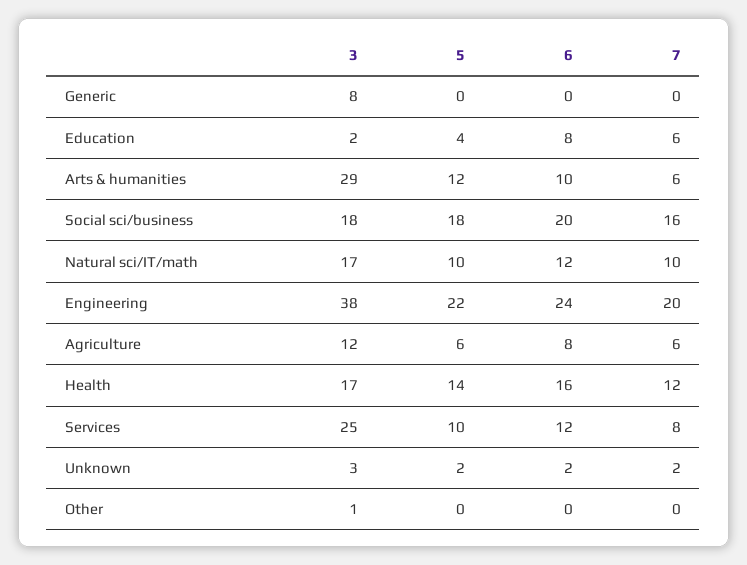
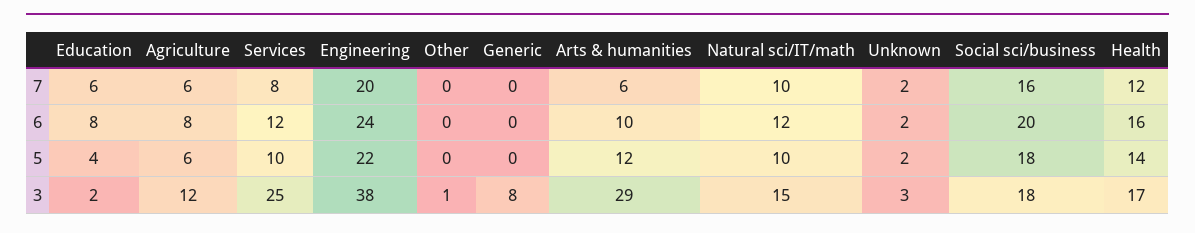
3, Natural sci/IT/math: 17 -> 15

